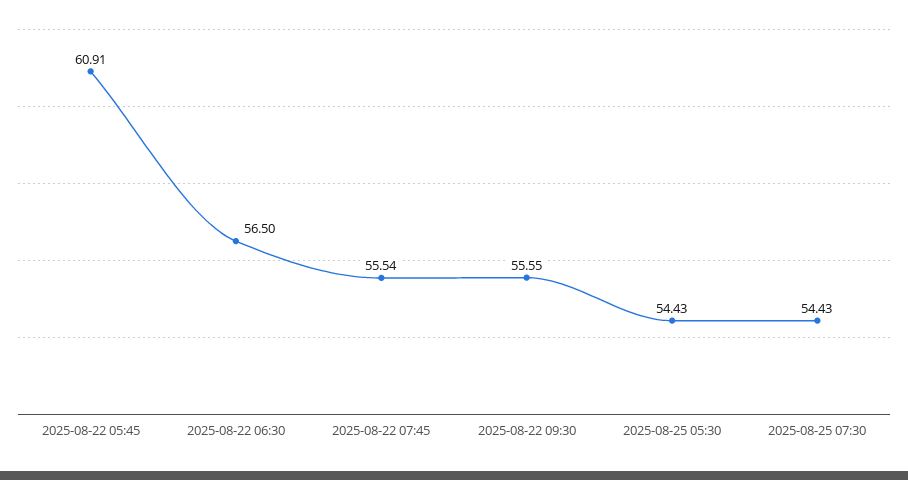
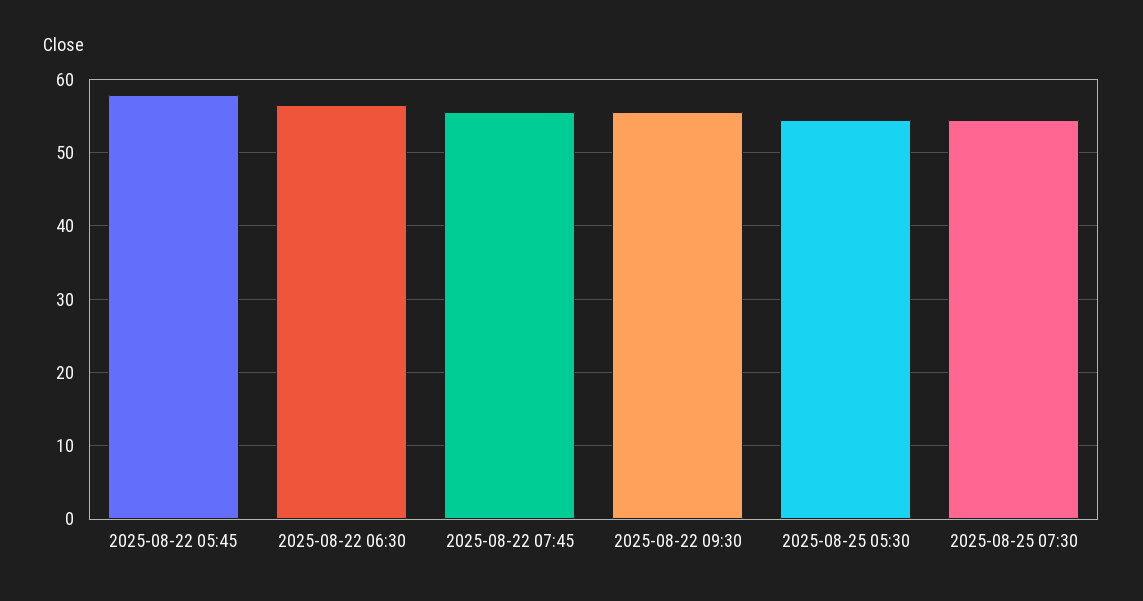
2025-08-22 05:45: 60.91 -> 58

